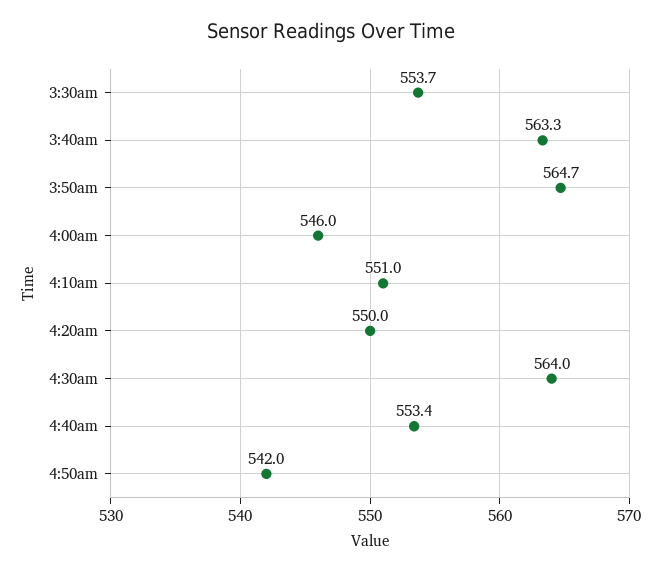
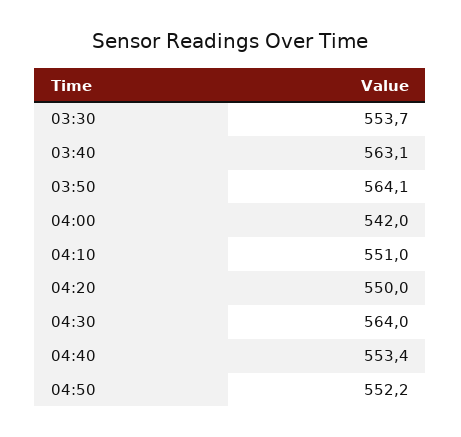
3:40am: 563.3 -> 563.1
3:50am: 564.7 -> 564.1
4:00am: 546 -> 542
4:50am: 542 -> 552.2

